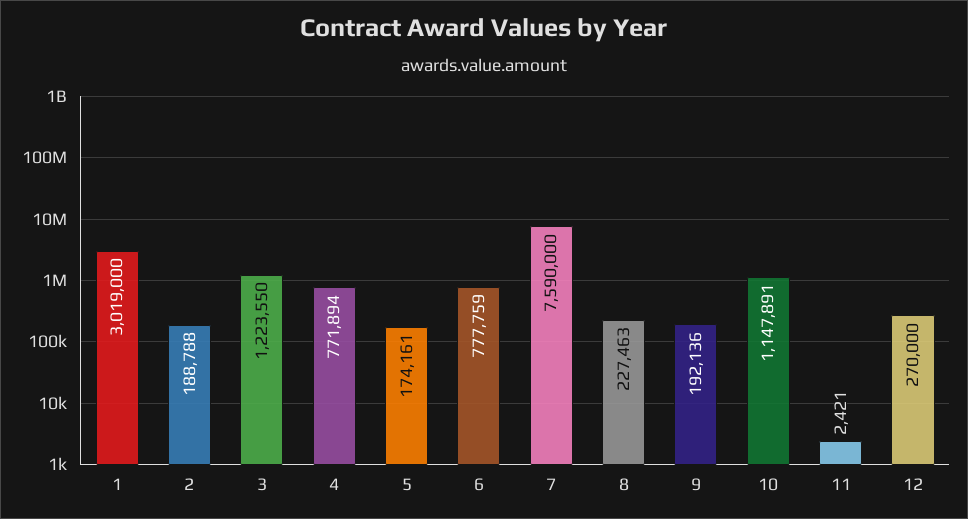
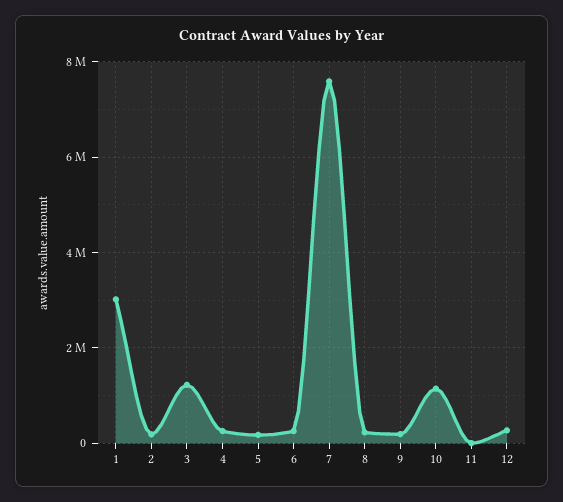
4: 771894 -> 200000
6: 777759 -> 200000

